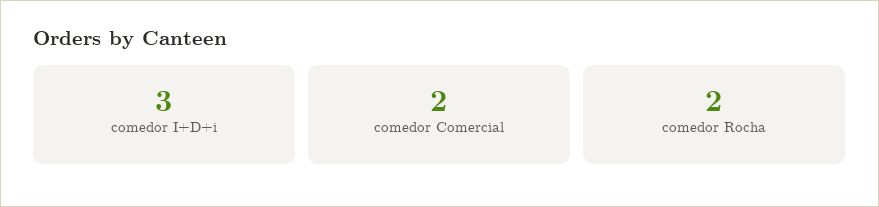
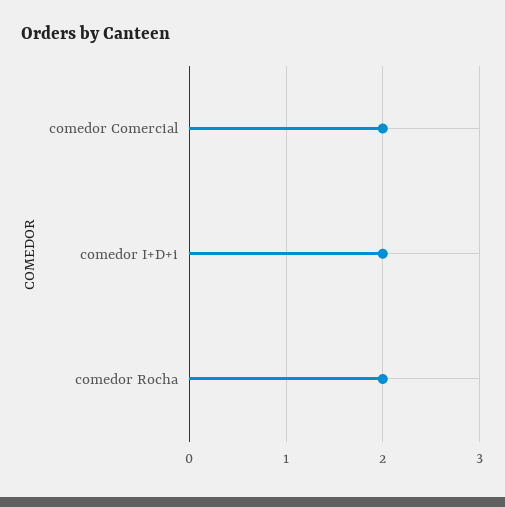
comedor I+D+i: 3 -> 2

